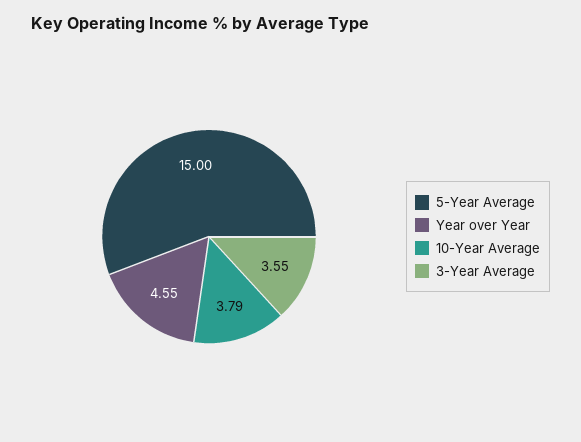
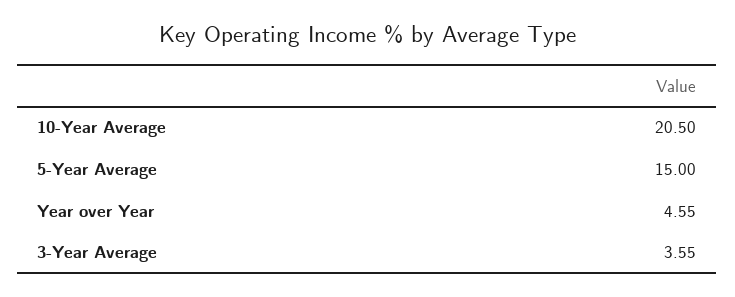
10-Year Average: 3.79 -> 20.5

